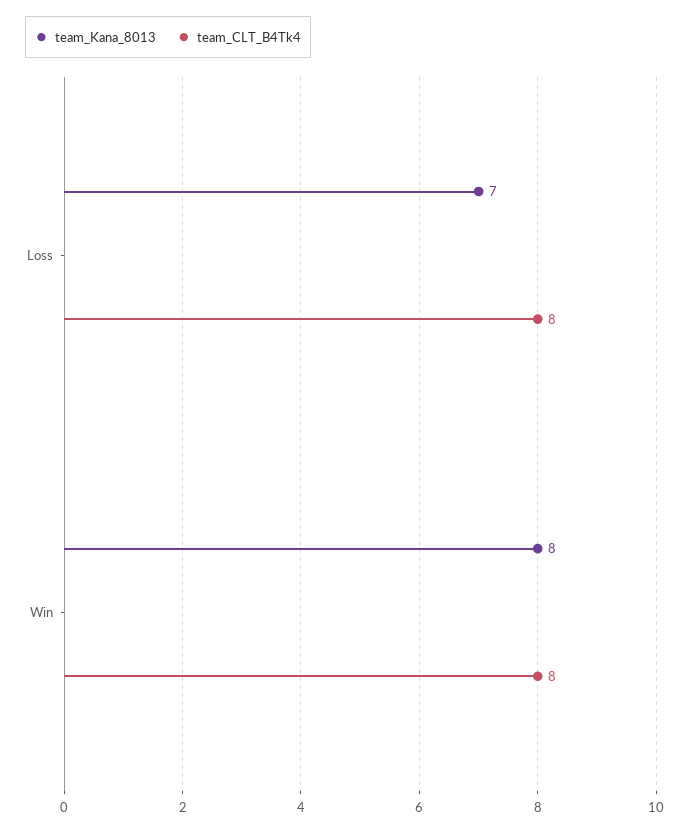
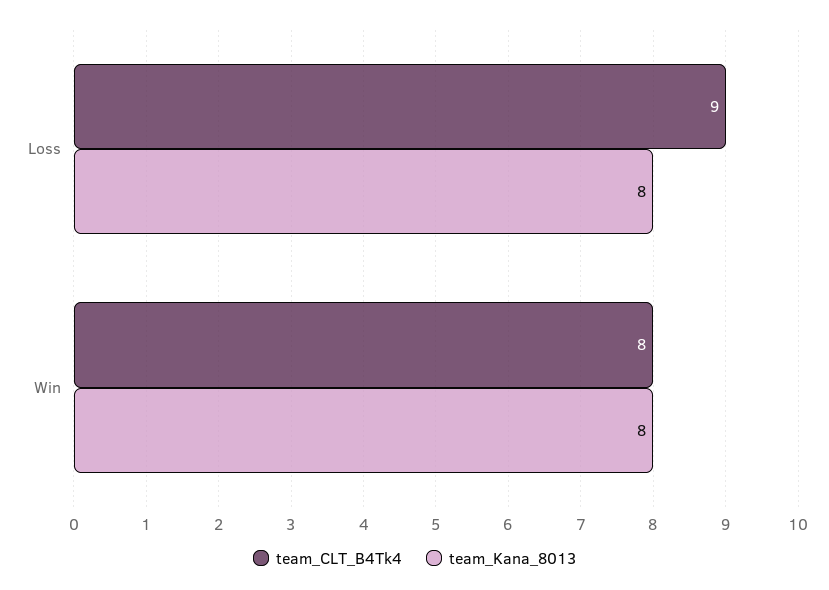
team_Kana_8013, Loss: 7 -> 8
team_CLT_B4Tk4, Loss: 8 -> 9

